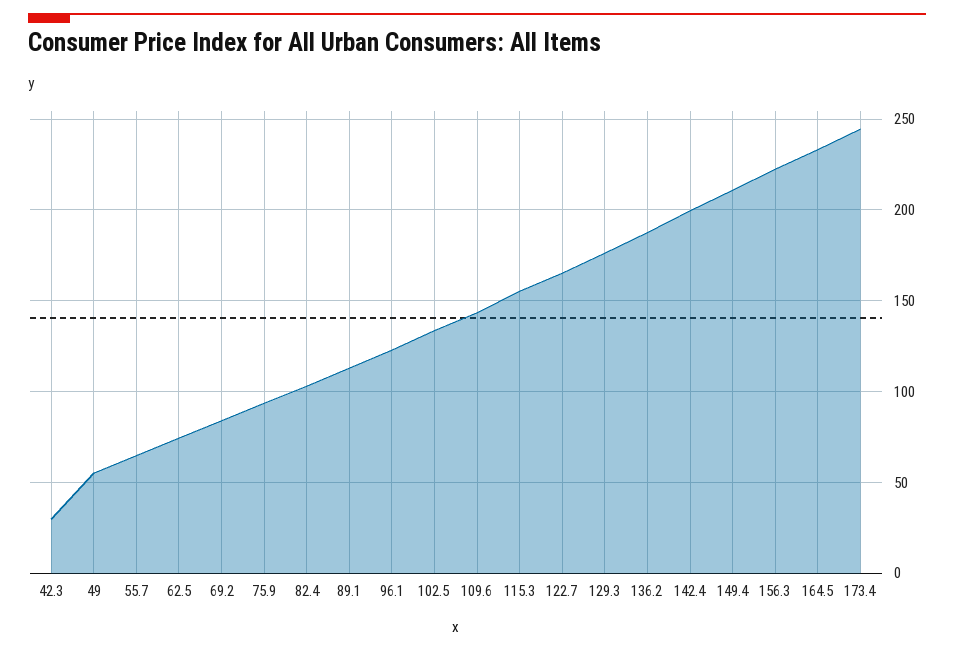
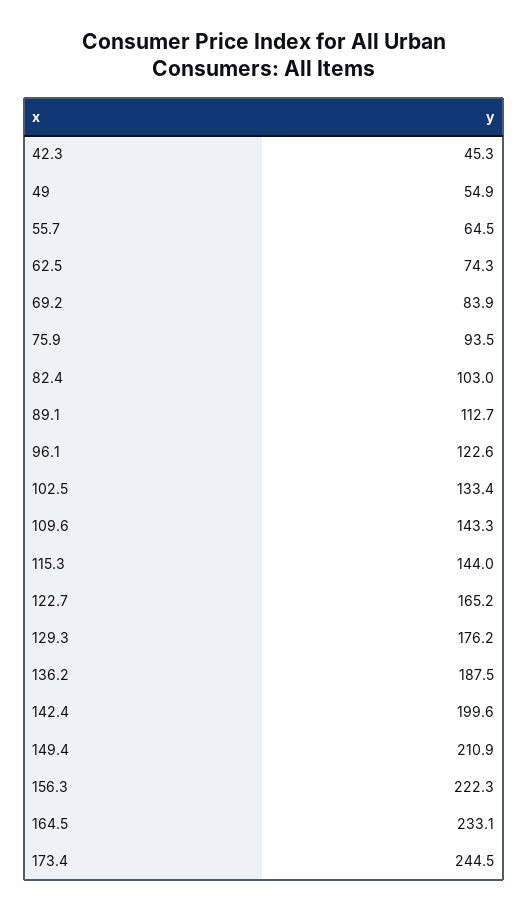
42.3: 30 -> 45.3
115.3: 155 -> 144

